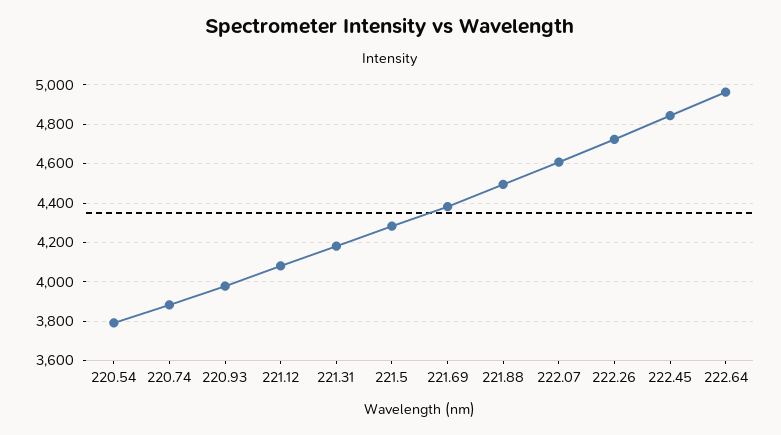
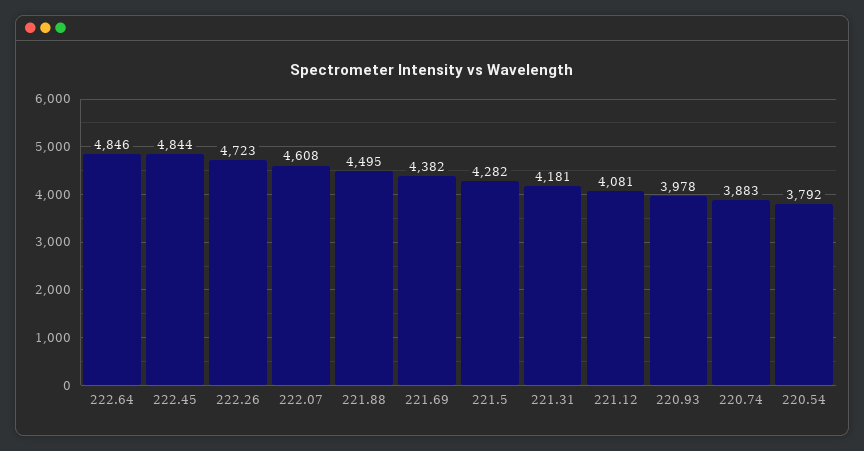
222.64: 4950 -> 4846

